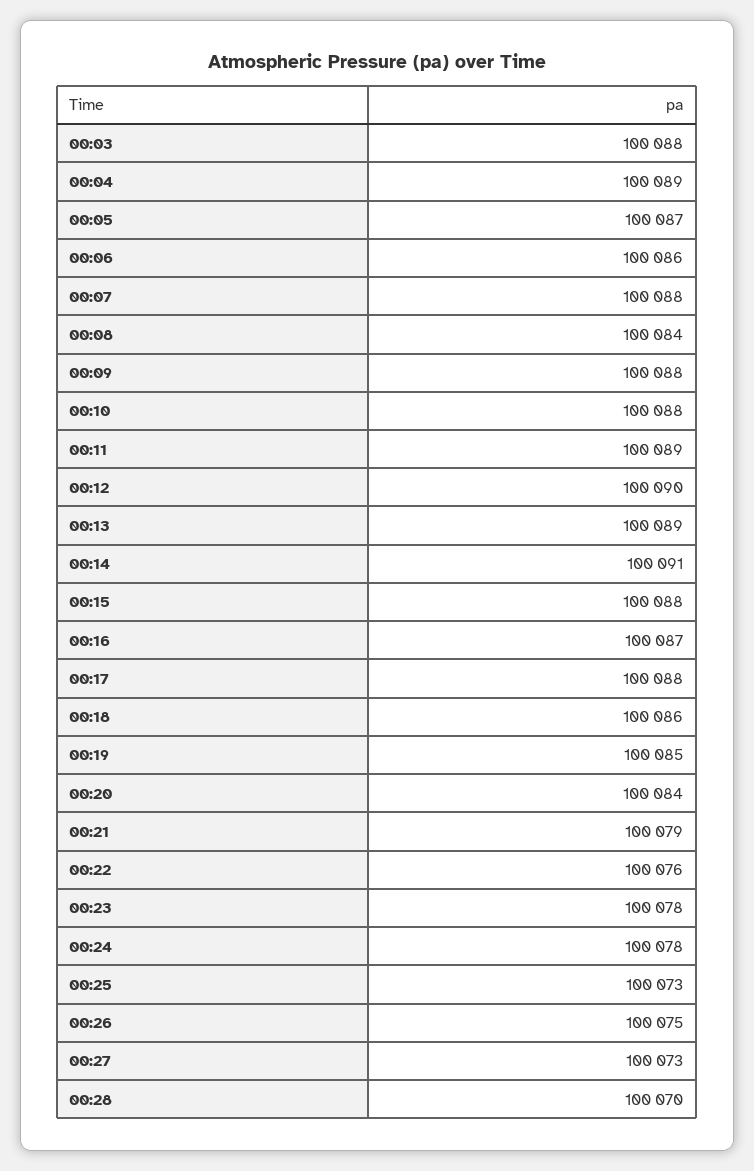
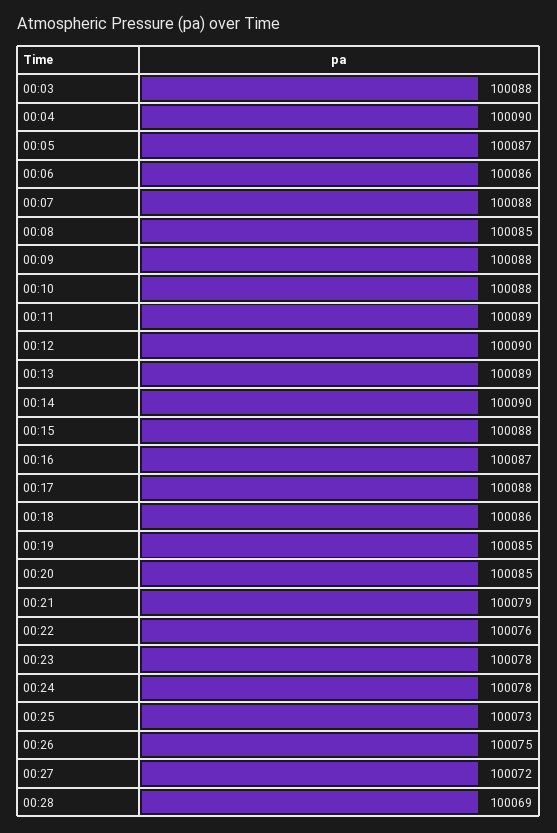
00:04: 100089 -> 100090
00:08: 100084 -> 100085
00:14: 100091 -> 100090
00:20: 100084 -> 100085
00:27: 100073 -> 100072
00:28: 100070 -> 100069

